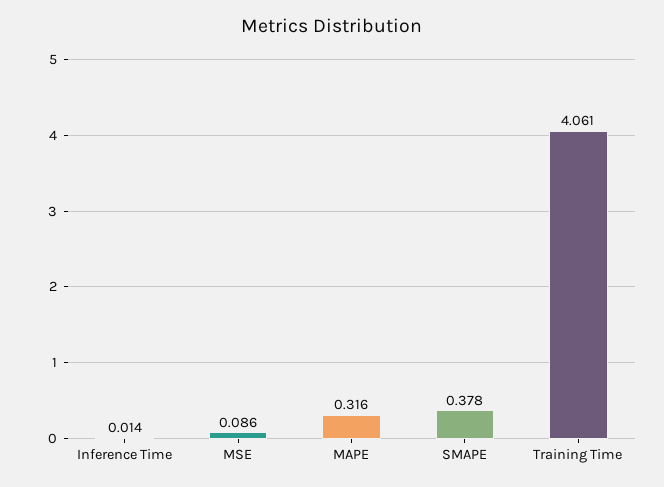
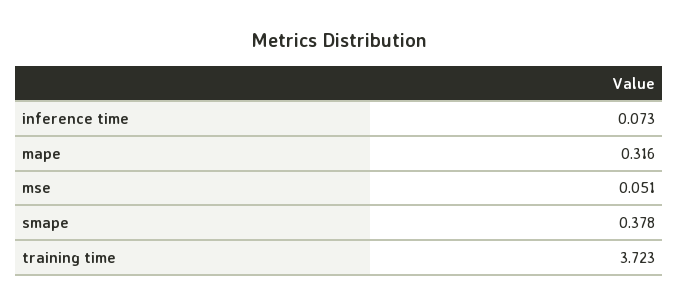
Inference Time: 0.014 -> 0.073
MSE: 0.086 -> 0.051
Training Time: 4.061 -> 3.723

